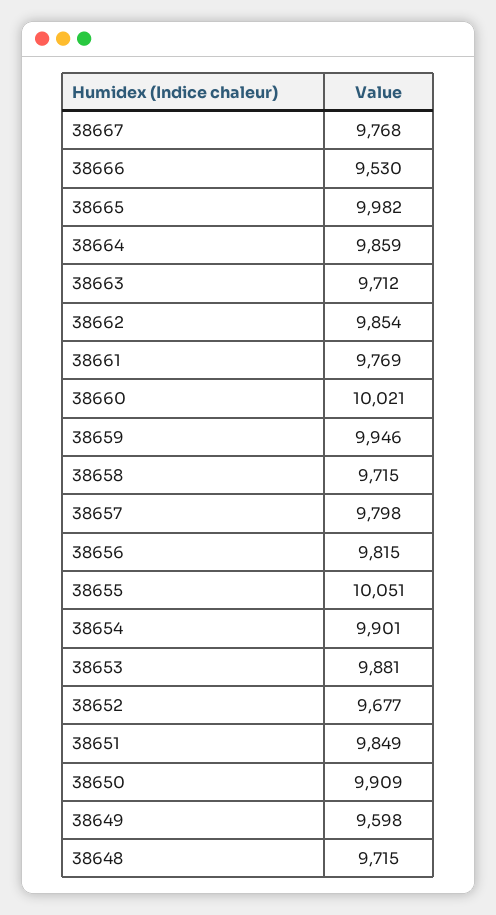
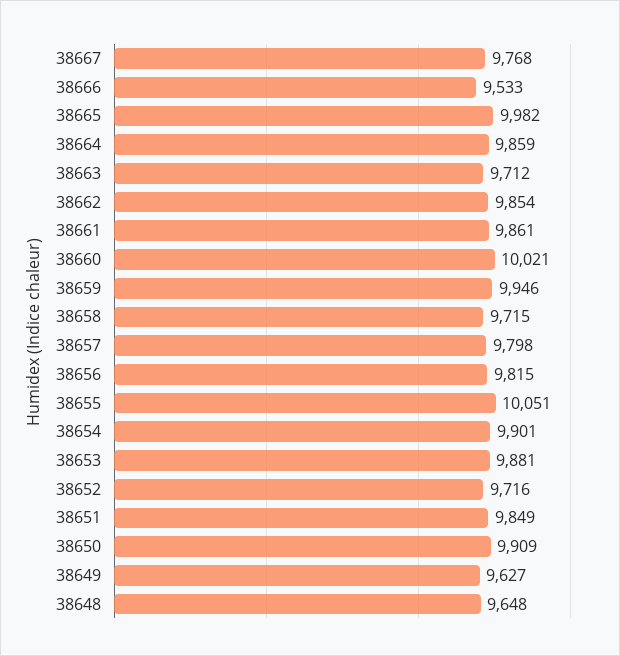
38666: 9530 -> 9533
38661: 9769 -> 9861
38652: 9677 -> 9716
38649: 9598 -> 9627
38648: 9715 -> 9648

